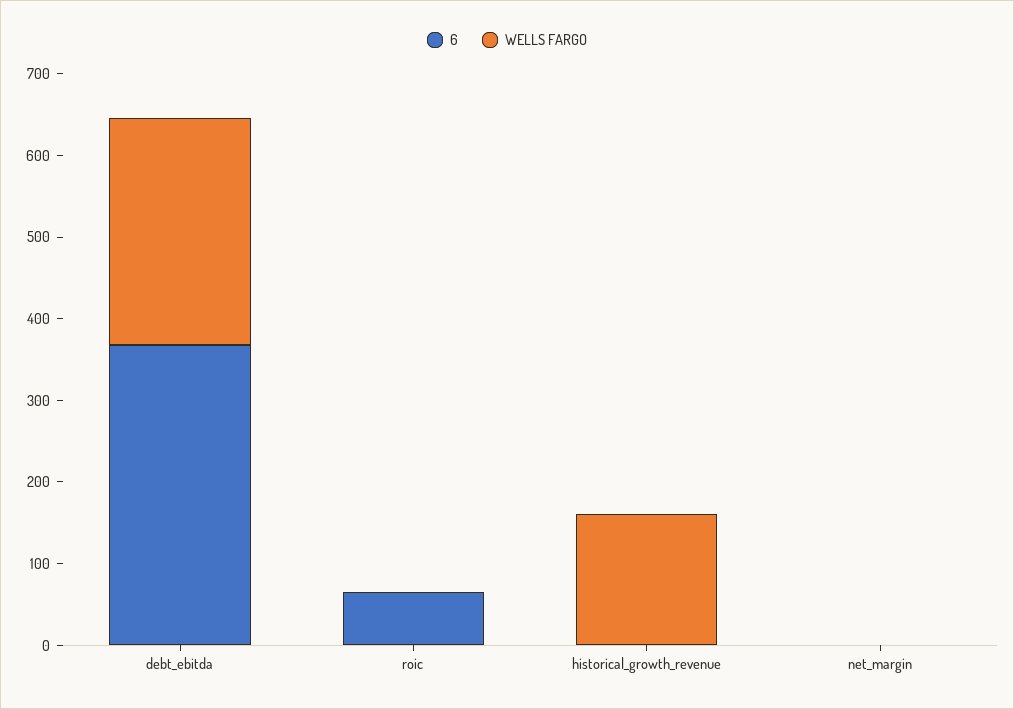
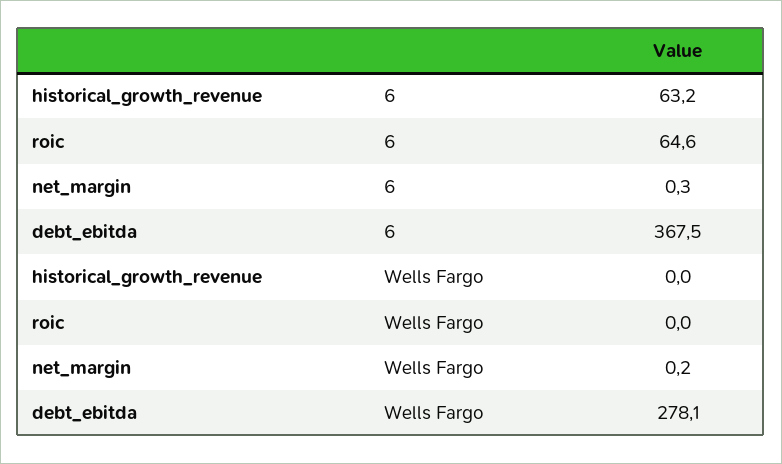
6, historical_growth_revenue: 0 -> 63.2
WELLS FARGO, historical_growth_revenue: 160 -> 0

